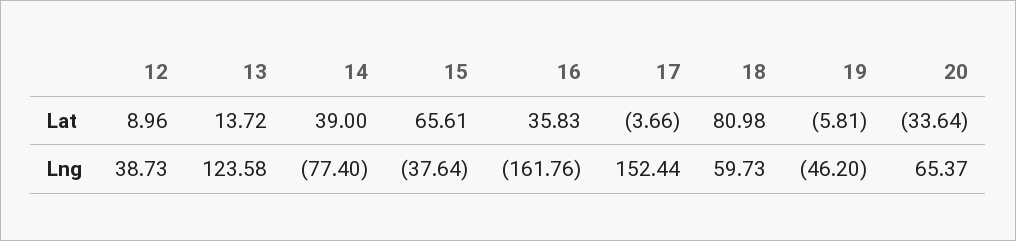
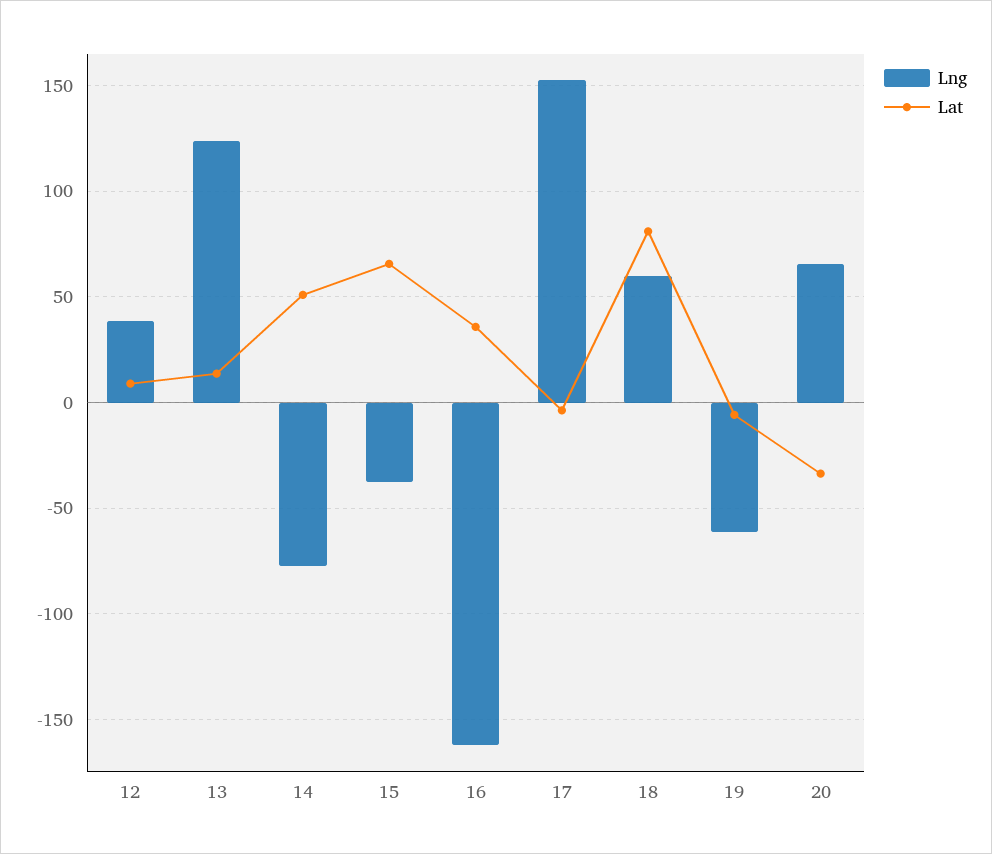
Lat, 14: 39 -> 50
Lng, 19: -46.2 -> -60

